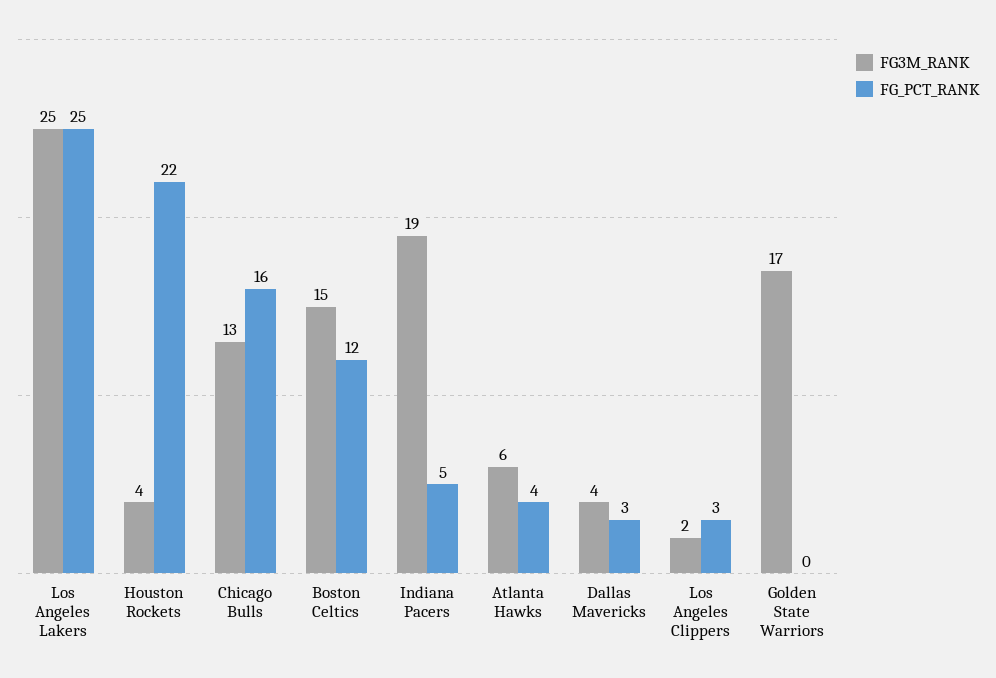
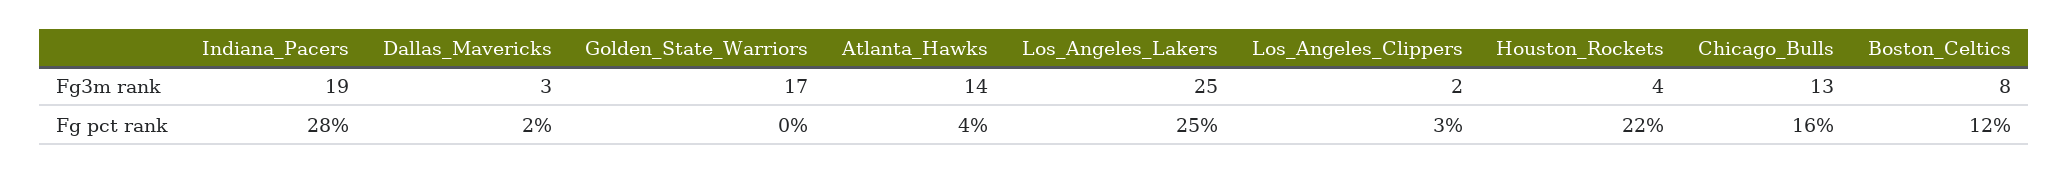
FG3M_RANK, Boston Celtics: 15 -> 8
FG_PCT_RANK, Indiana Pacers: 5 -> 28
FG3M_RANK, Atlanta Hawks: 6 -> 14
FG3M_RANK, Dallas Mavericks: 4 -> 3
FG_PCT_RANK, Dallas Mavericks: 3 -> 2

